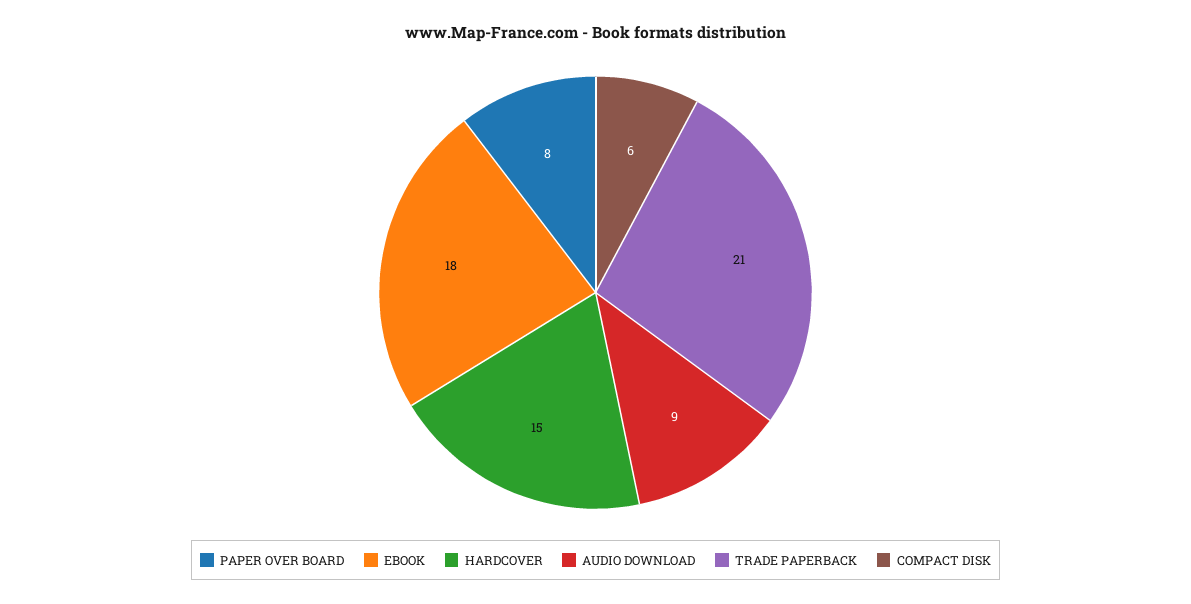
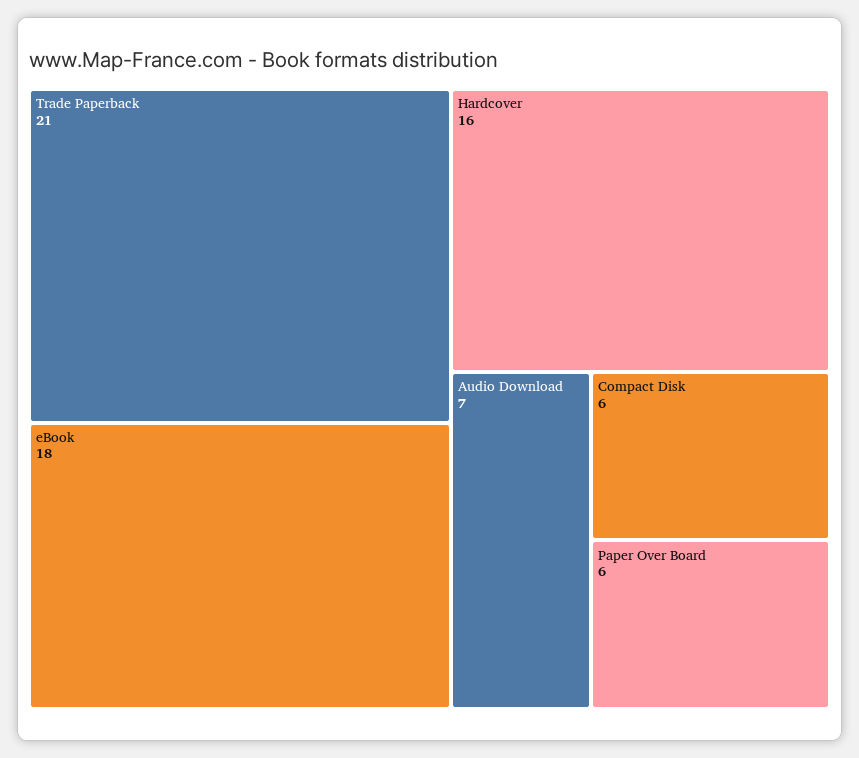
PAPER OVER BOARD: 8 -> 6
HARDCOVER: 15 -> 16
AUDIO DOWNLOAD: 9 -> 7

